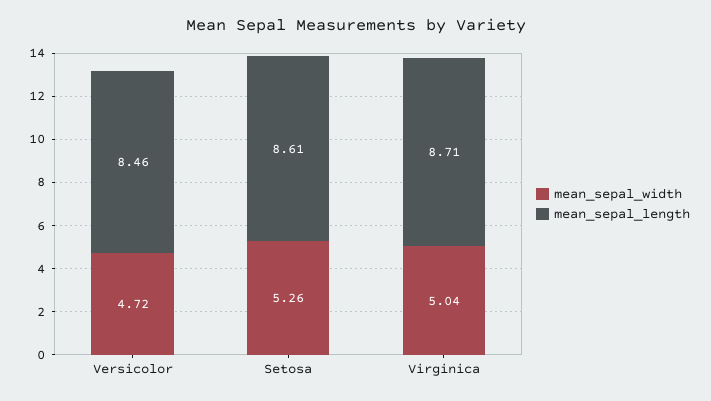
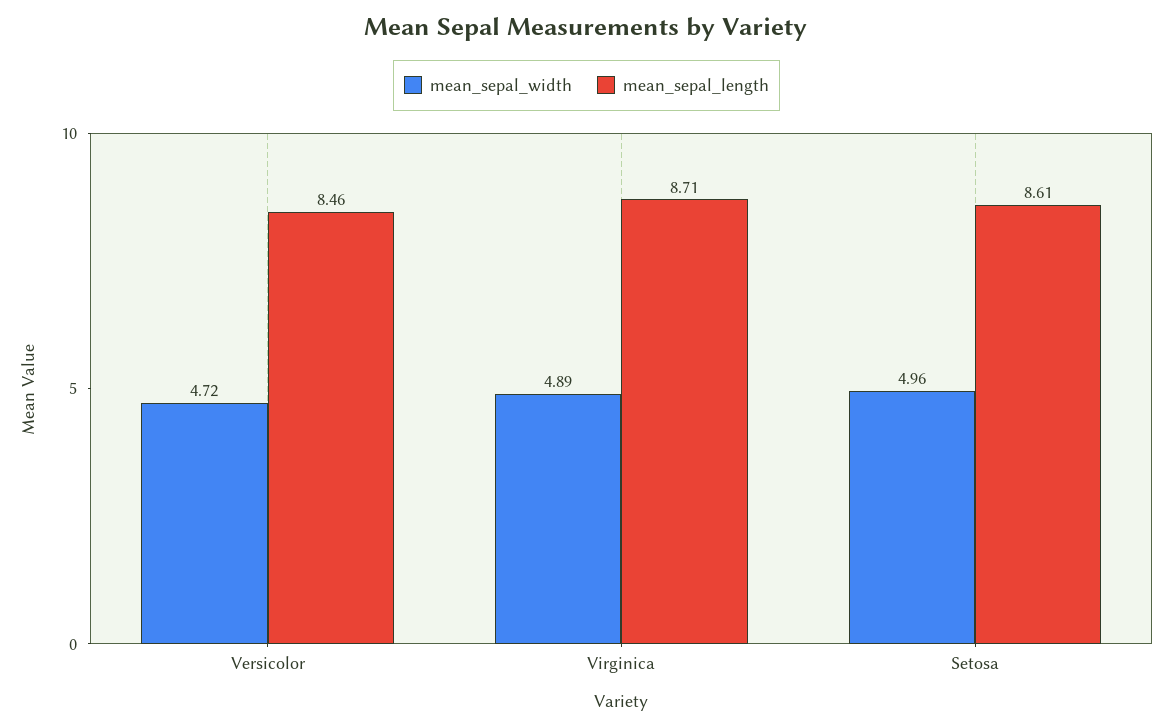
mean_sepal_width, Setosa: 5.26 -> 4.96
mean_sepal_width, Virginica: 5.04 -> 4.89

